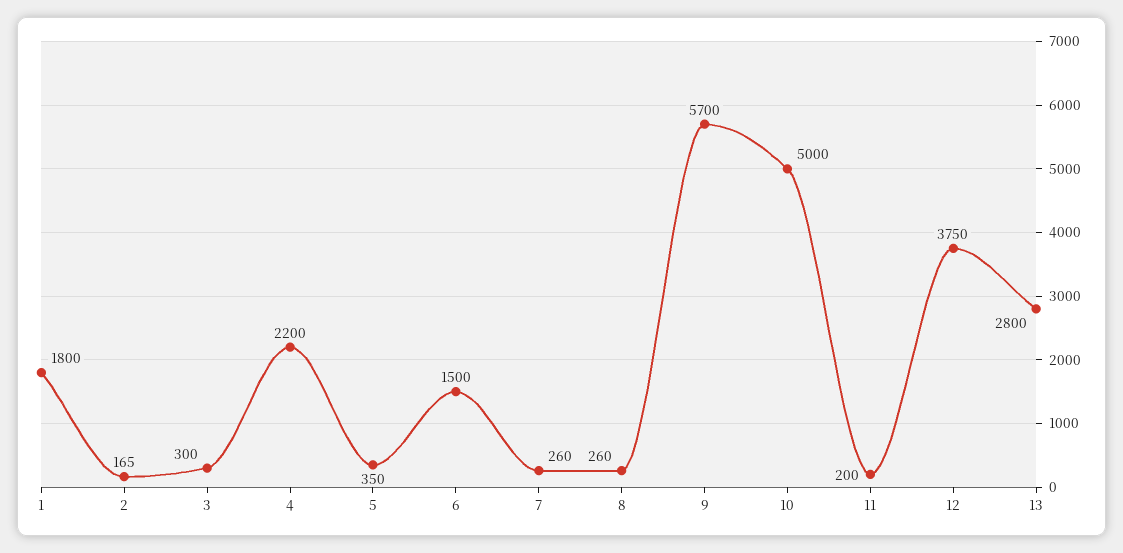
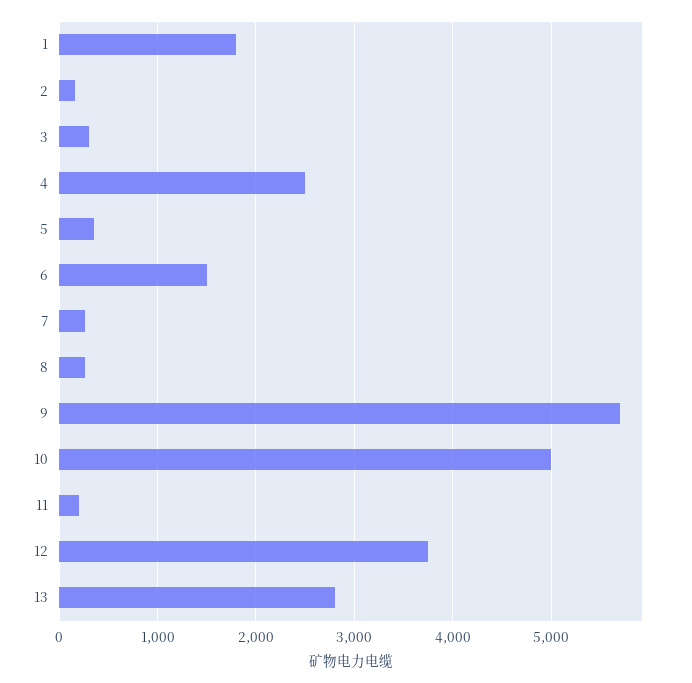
4: 2200 -> 2500

